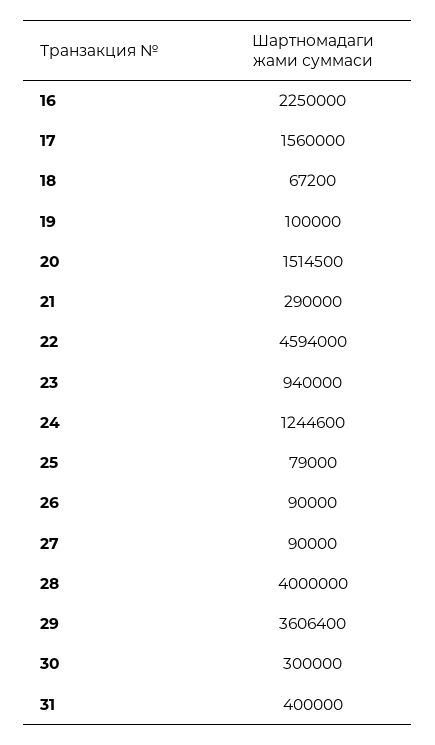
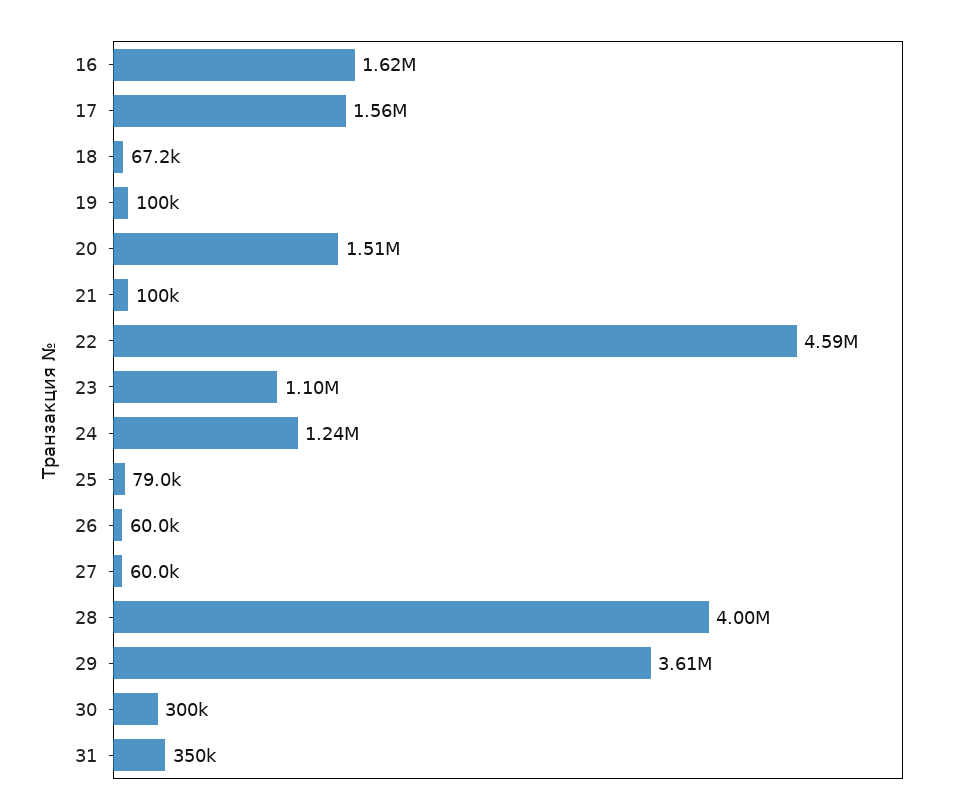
16: 2250000 -> 1620000
21: 290000 -> 100000
23: 940000 -> 1100000
26: 90000 -> 60000
27: 90000 -> 60000
31: 400000 -> 350000

